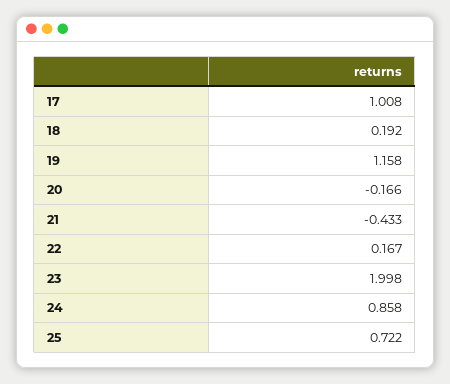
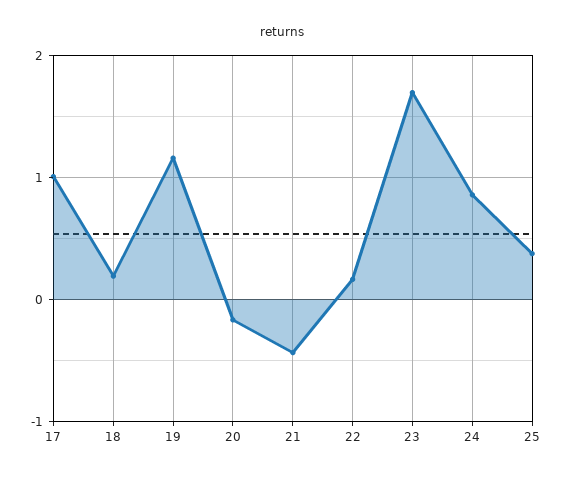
23: 1.998 -> 1.7
25: 0.722 -> 0.4

